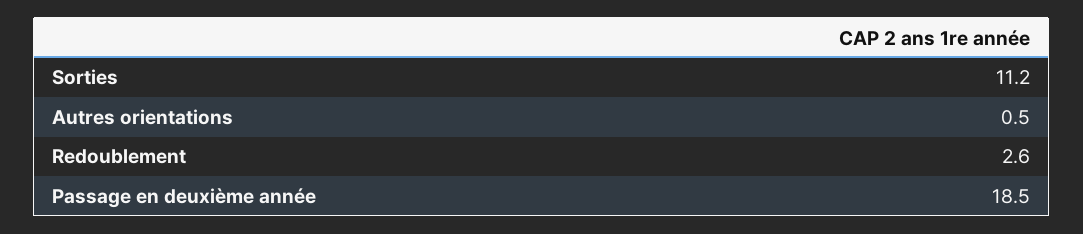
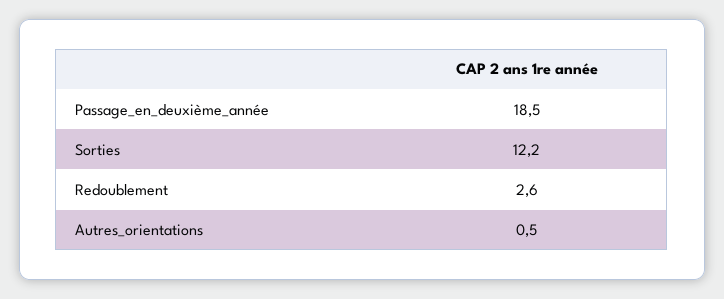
Sorties: 11.2 -> 12.2

